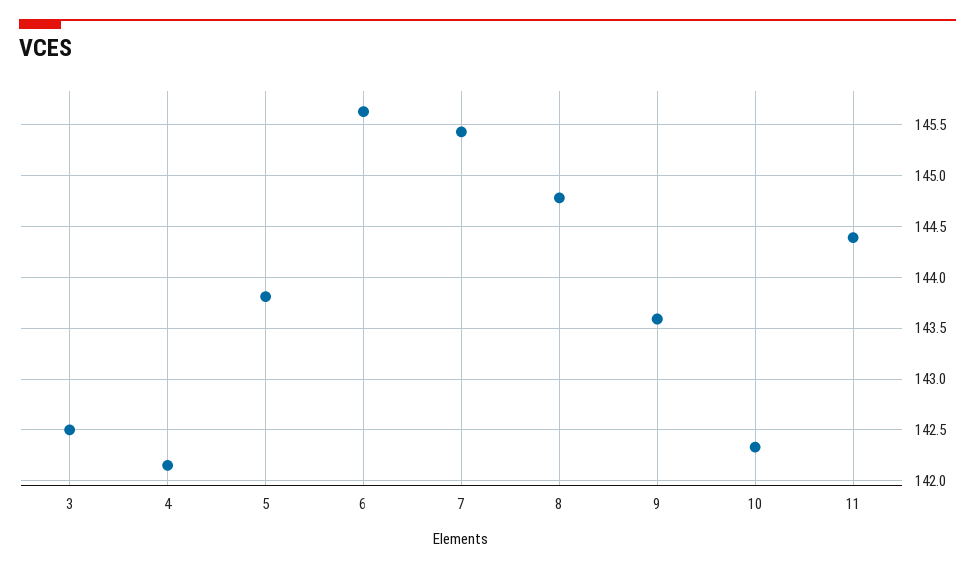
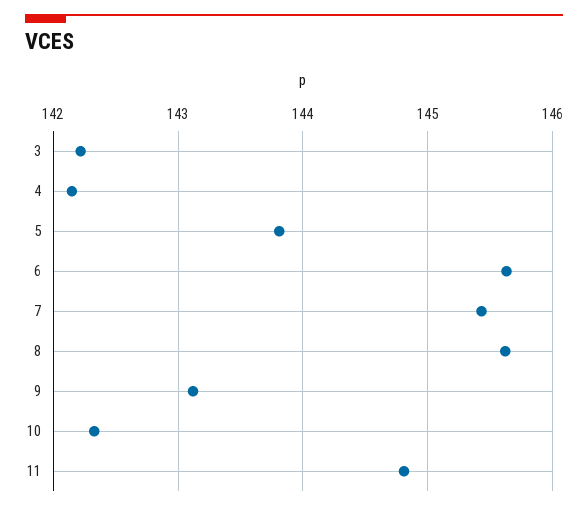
3: 142.5 -> 142.2
8: 144.8 -> 145.6
9: 143.6 -> 143.1
11: 144.4 -> 144.8

